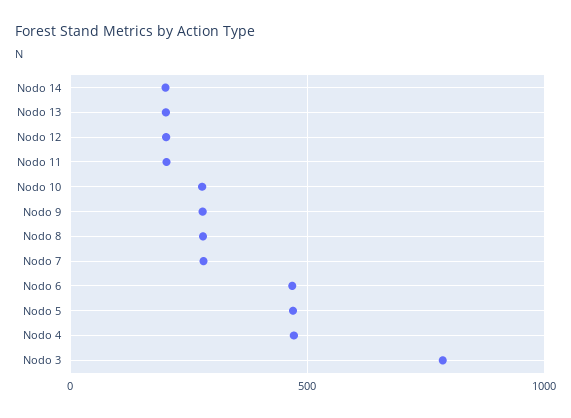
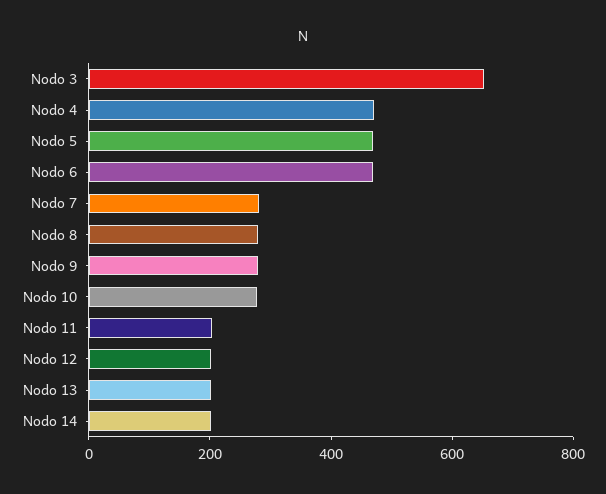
Nodo 3: 800 -> 650

